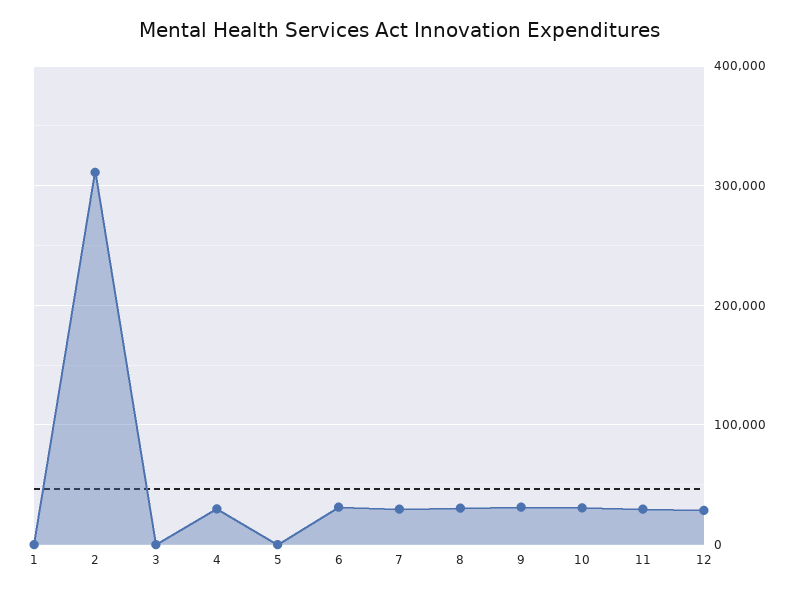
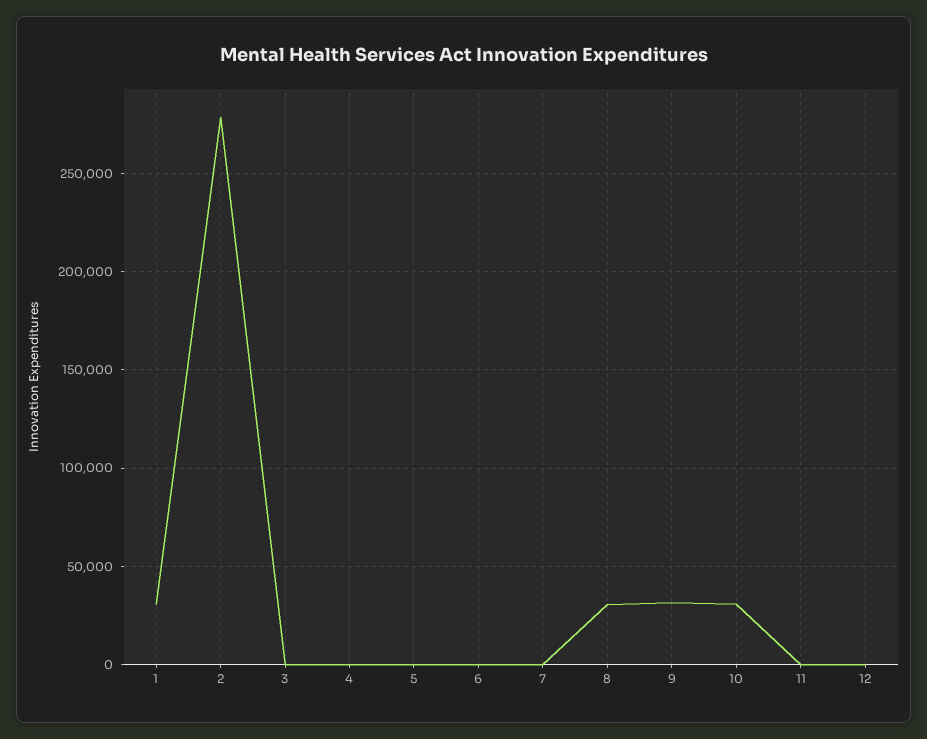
1: 0 -> 30000
2: 310000 -> 280000
4: 30000 -> 0
6: 30000 -> 0
7: 30000 -> 0
11: 30000 -> 0
12: 30000 -> 0

